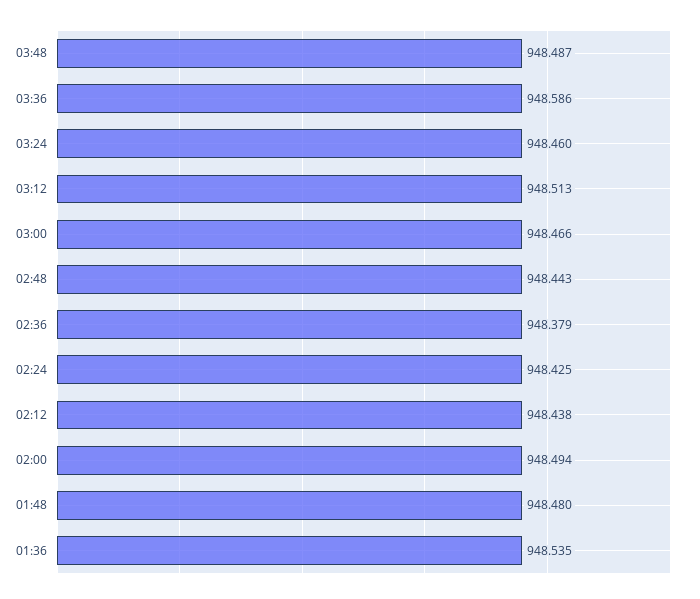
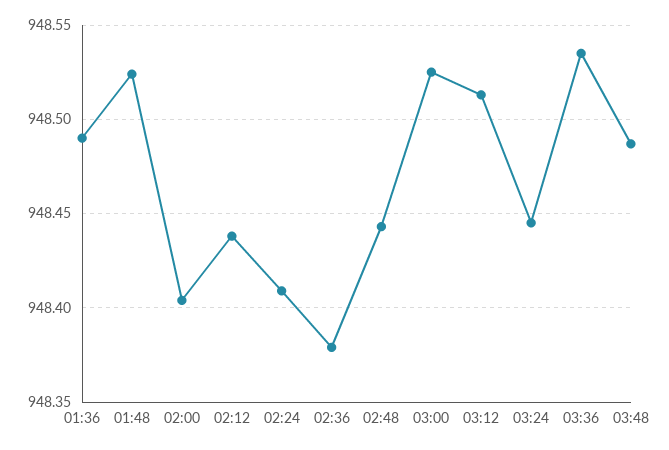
03:36: 948.586 -> 948.535
03:24: 948.46 -> 948.445
03:00: 948.466 -> 948.525
02:24: 948.425 -> 948.41
02:00: 948.494 -> 948.405
01:48: 948.48 -> 948.525
01:36: 948.535 -> 948.49

